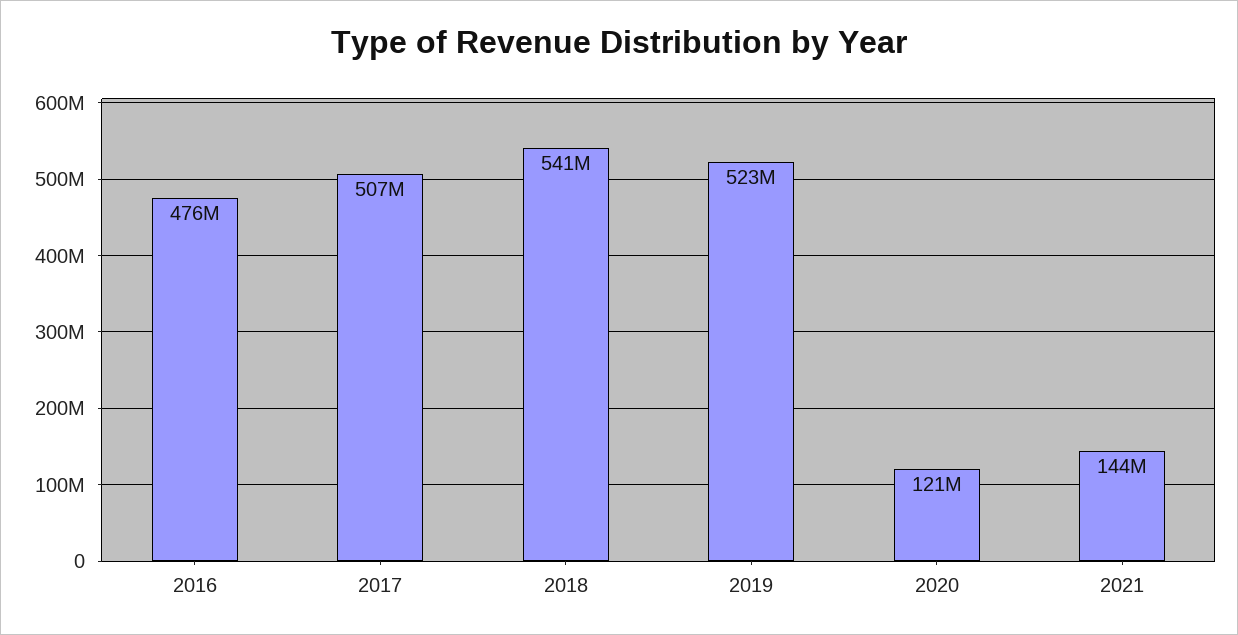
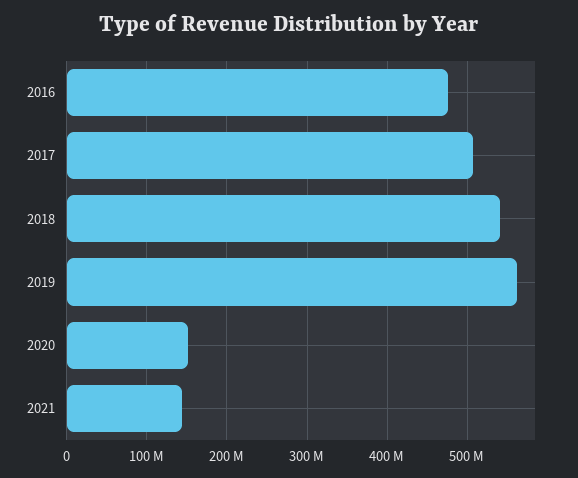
2019: 523000000 -> 560000000
2020: 121000000 -> 150000000

